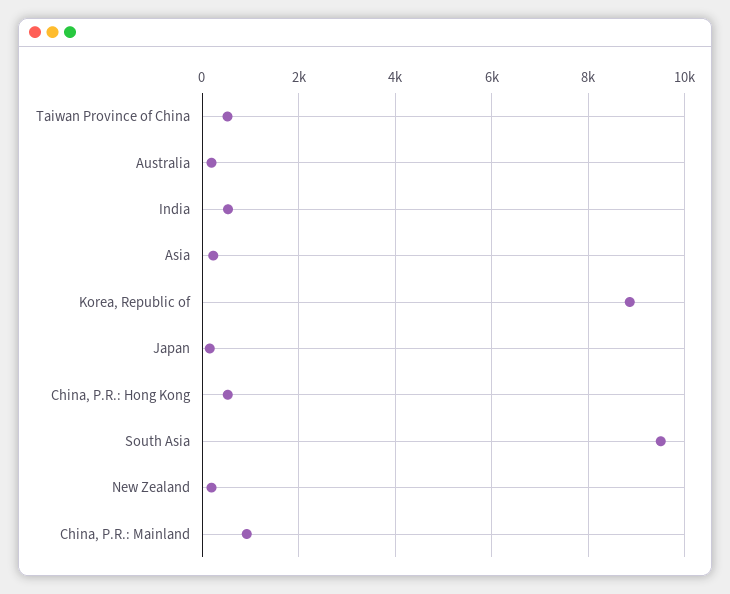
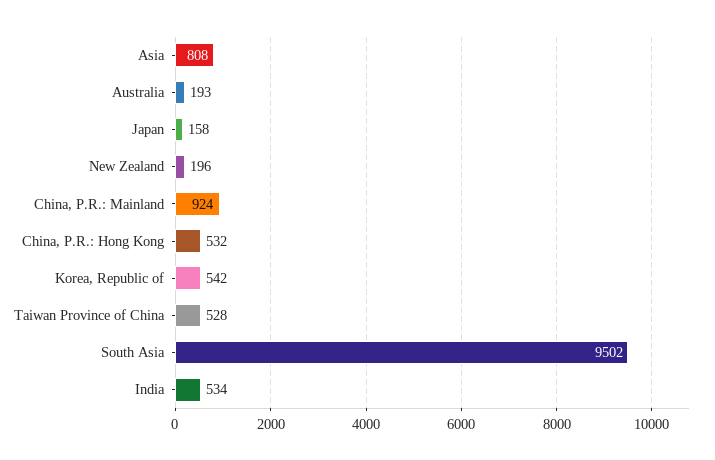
Asia: 200 -> 808
Korea, Republic of: 8800 -> 542

